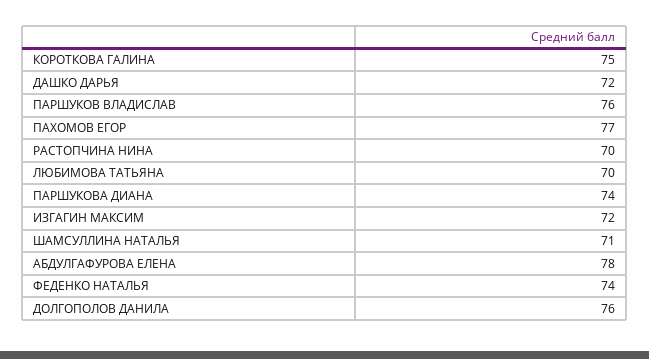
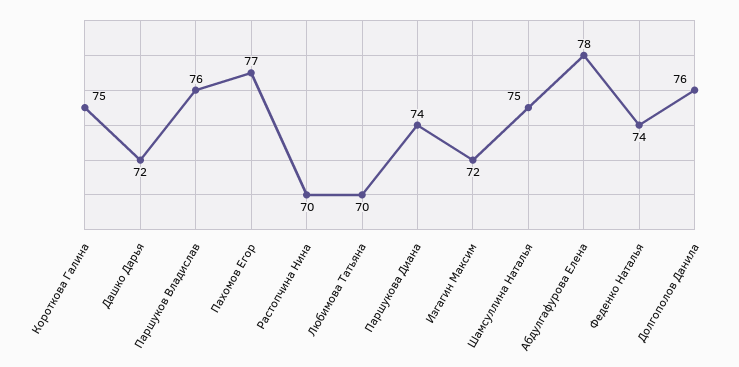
ШАМСУЛЛИНА НАТАЛЬЯ: 71 -> 75

